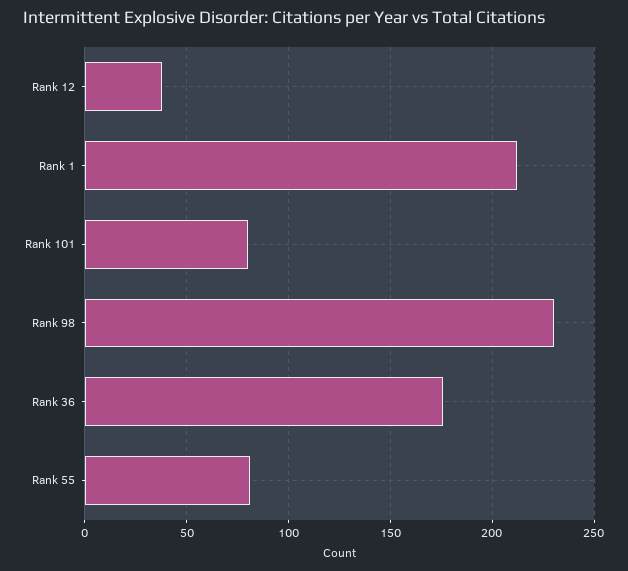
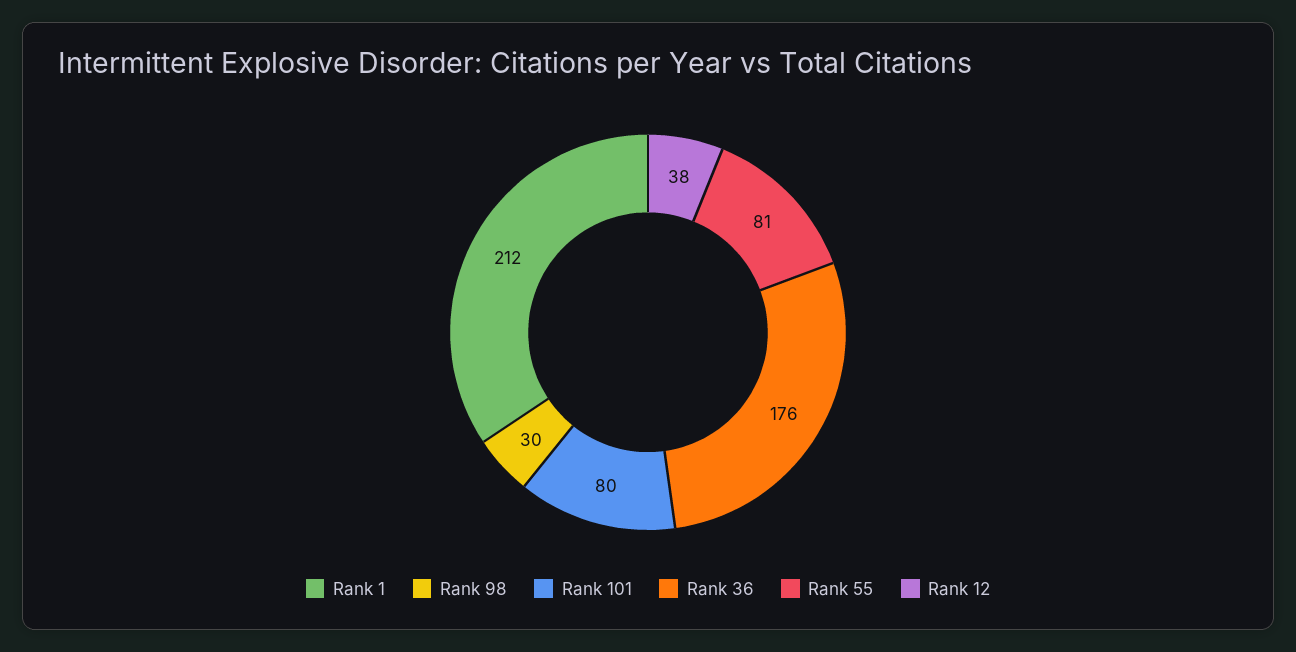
Rank 98: 230 -> 30

